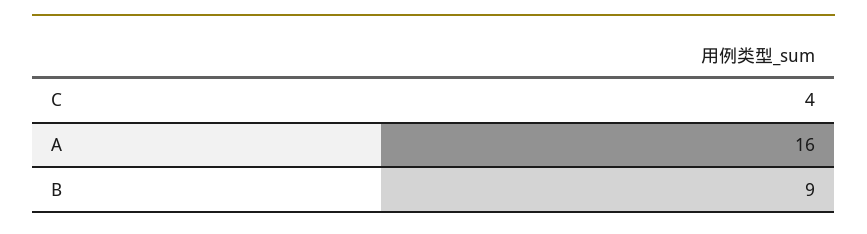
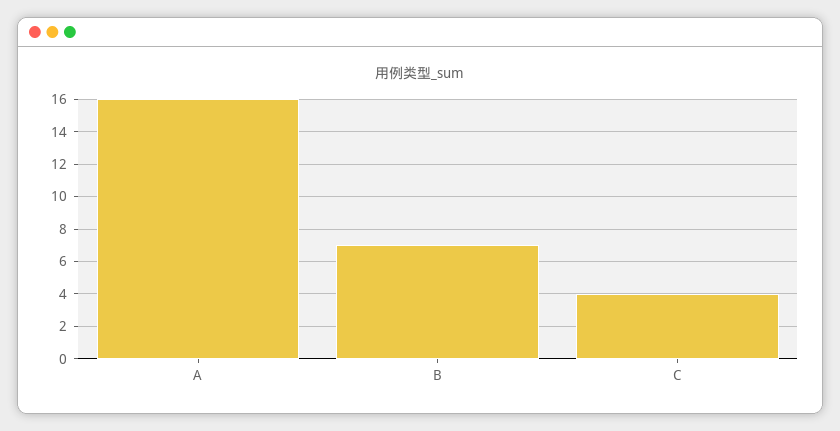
B: 9 -> 7

